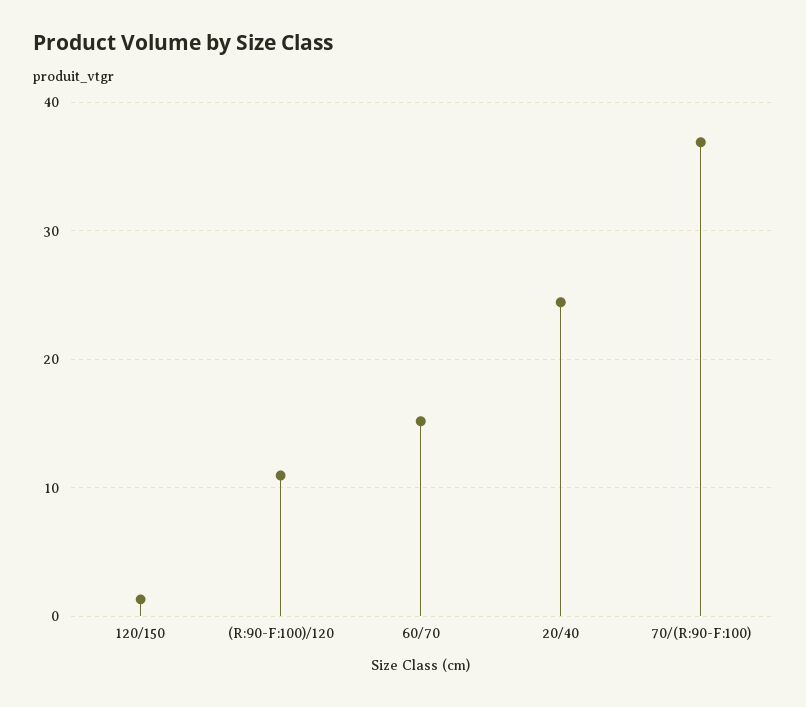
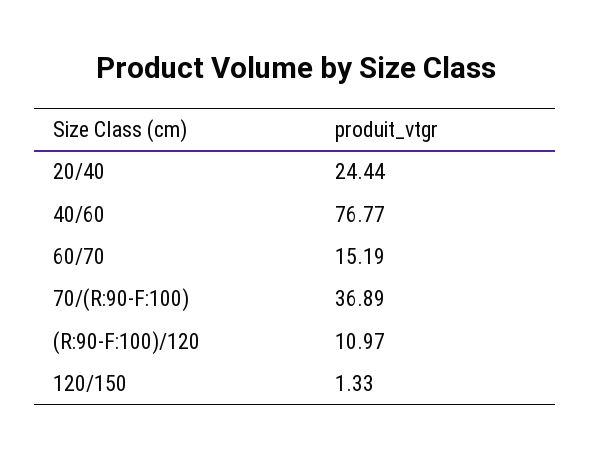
40/60: none -> 76.77

